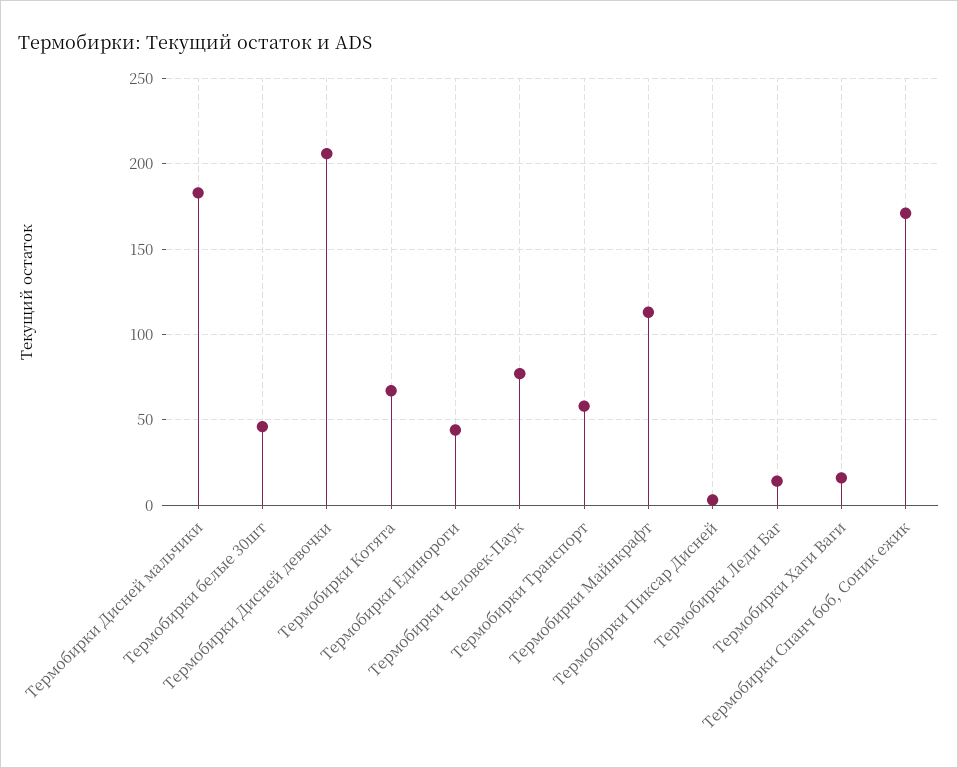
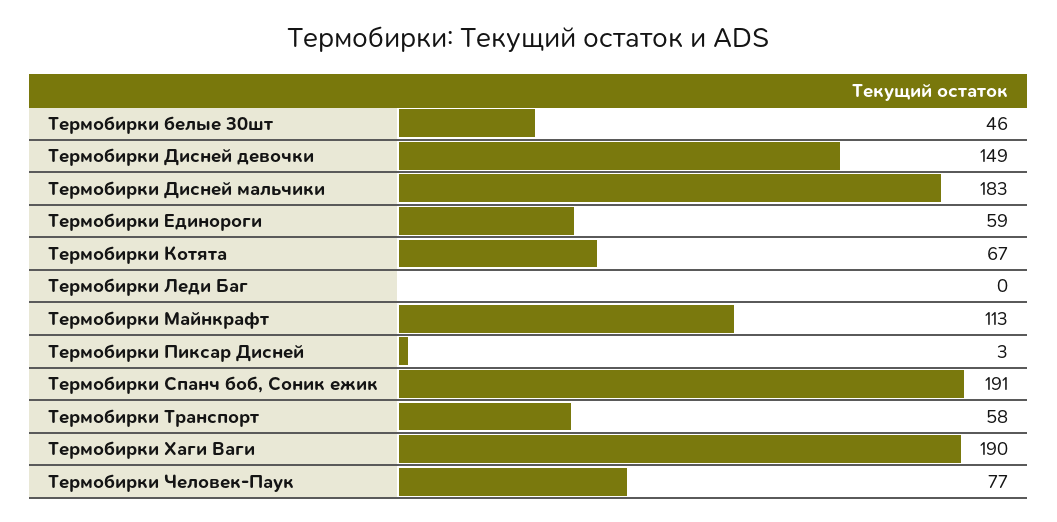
Термобирки Дисней девочки: 205 -> 149
Термобирки Единороги: 45 -> 59
Термобирки Леди Баг: 15 -> 0
Термобирки Хаги Ваги: 15 -> 190
Термобирки Спанч боб, Соник ежик: 170 -> 191

